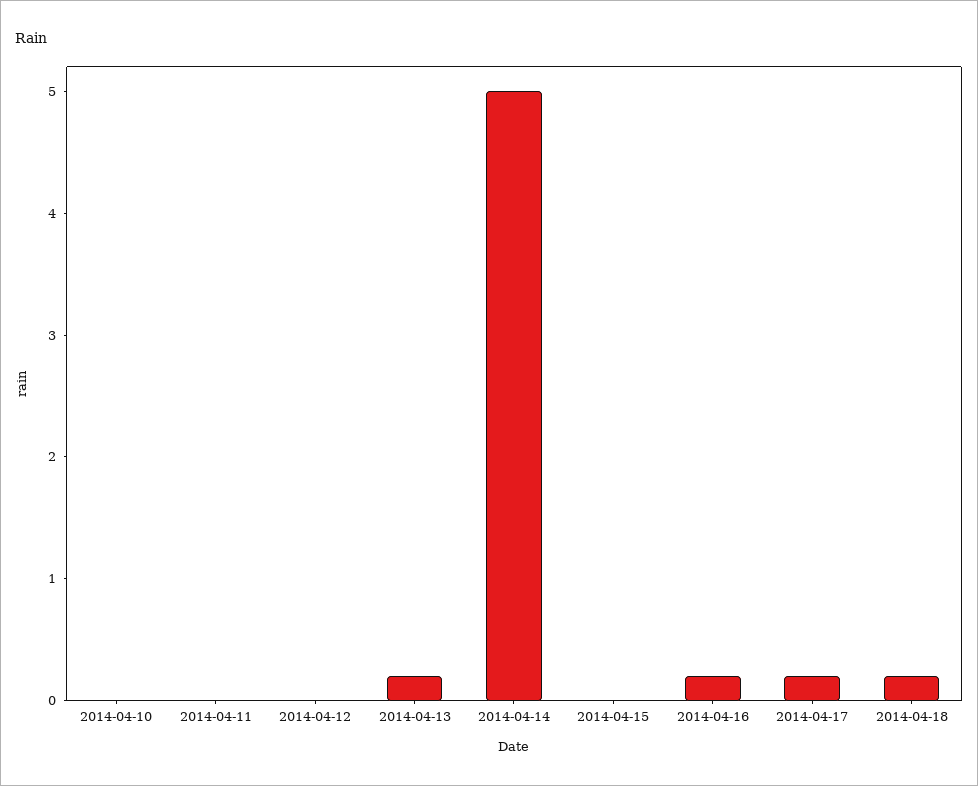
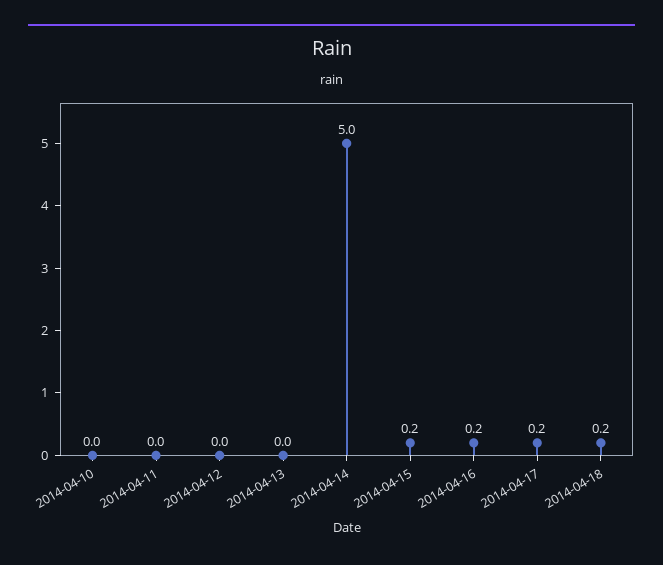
2014-04-13: 0.2 -> 0
2014-04-15: 0 -> 0.2

